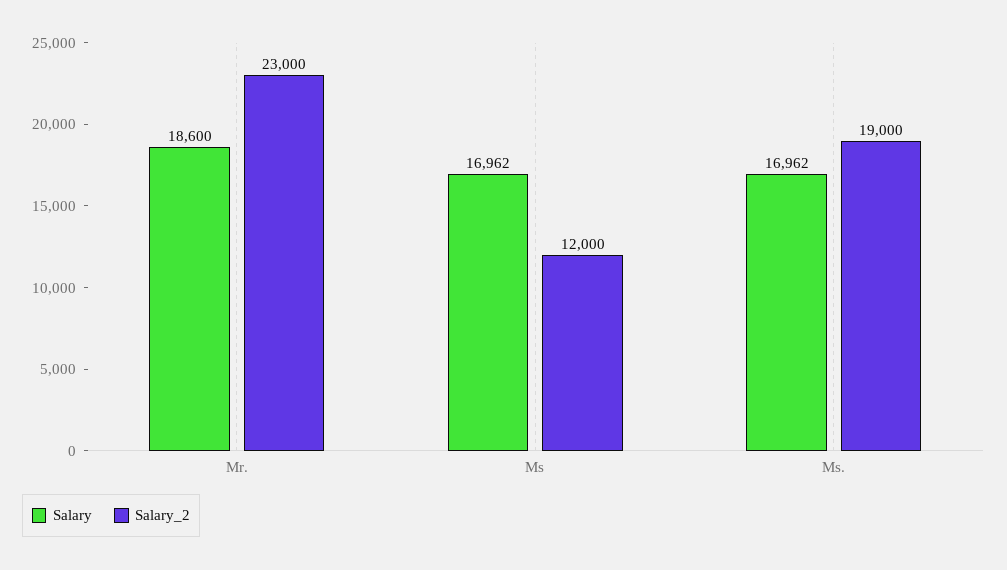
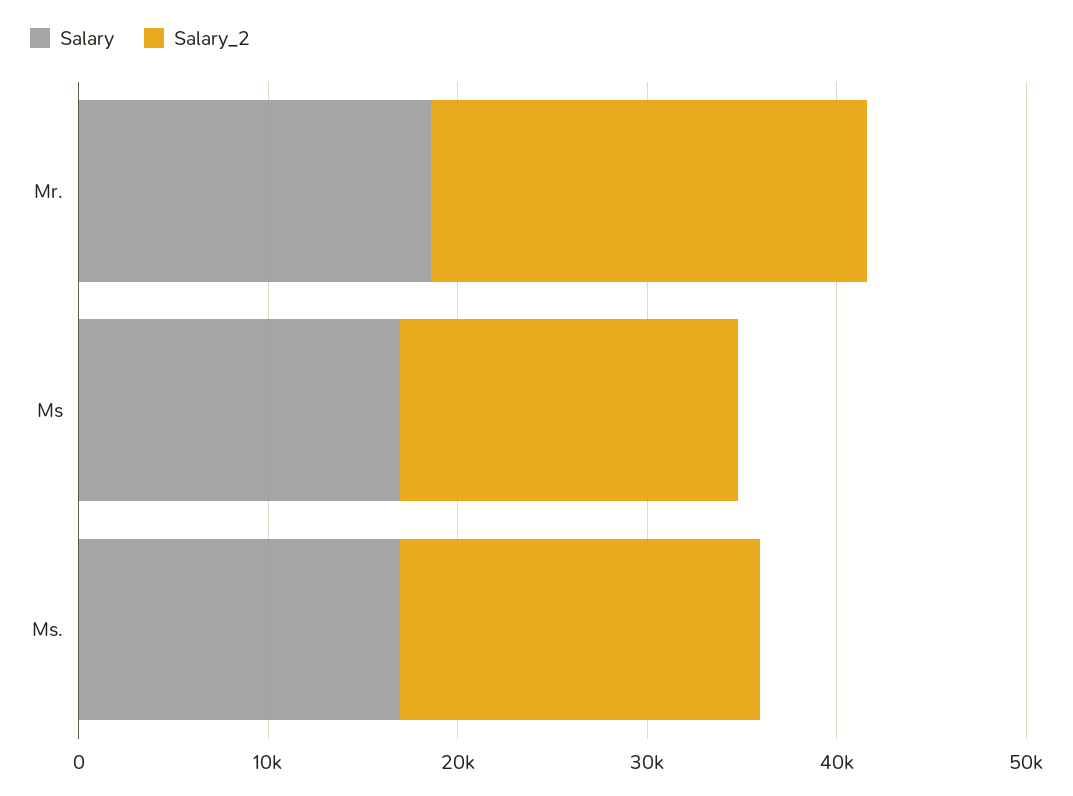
Salary_2, Ms: 12000 -> 18000

